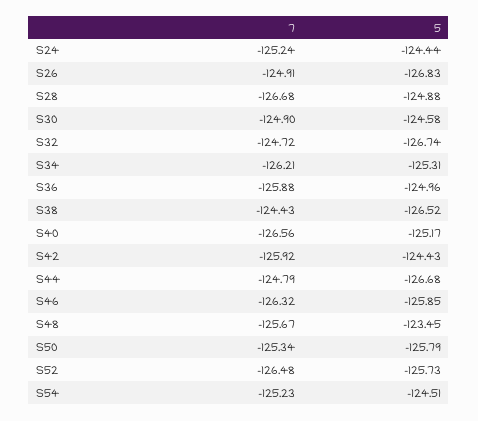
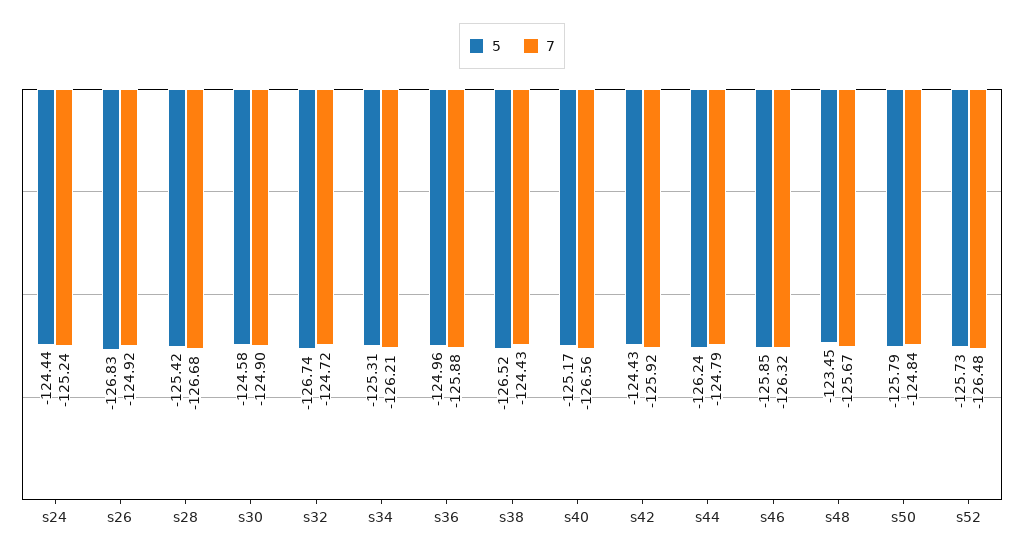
7, S26: -124.91 -> -124.92
5, S28: -124.88 -> -125.42
5, S44: -126.68 -> -126.24
7, S50: -125.34 -> -124.84
7, S54: -125.23 -> none
5, S54: -124.51 -> none

